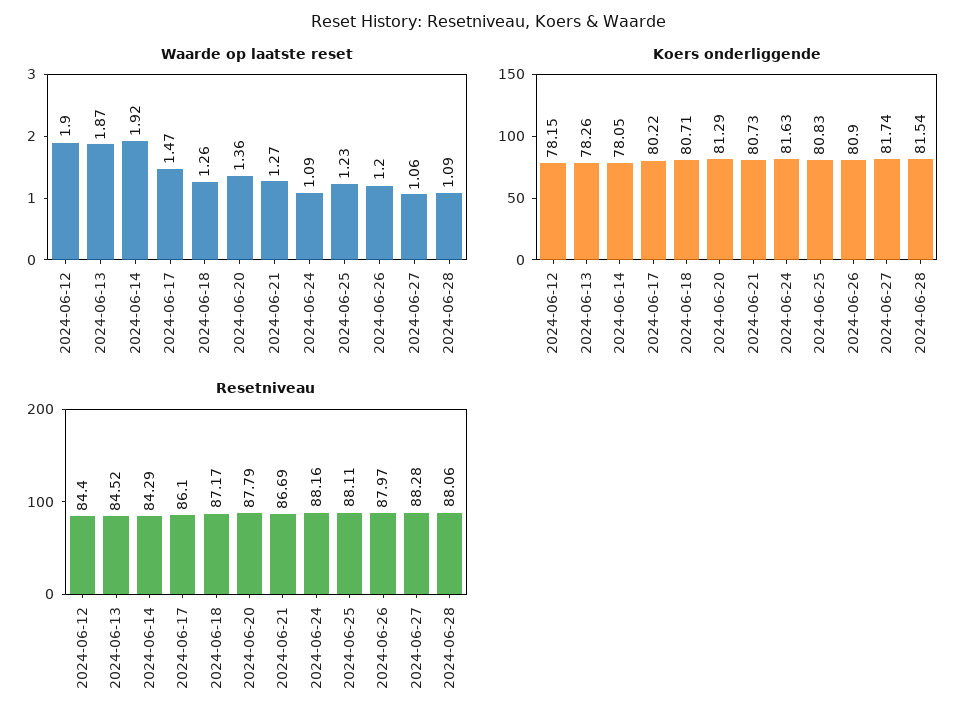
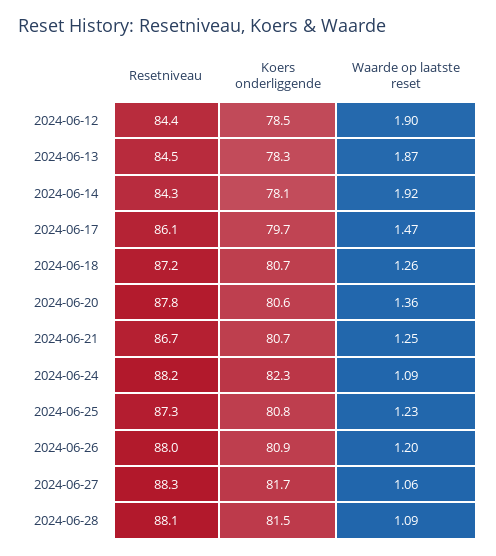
Waarde op laatste reset, 2024-06-21: 1.27 -> 1.25
Koers onderliggende, 2024-06-12: 78.15 -> 78.5
Koers onderliggende, 2024-06-17: 80.22 -> 79.7
Koers onderliggende, 2024-06-20: 81.29 -> 80.6
Koers onderliggende, 2024-06-24: 81.63 -> 82.3
Resetniveau, 2024-06-25: 88.11 -> 87.3

